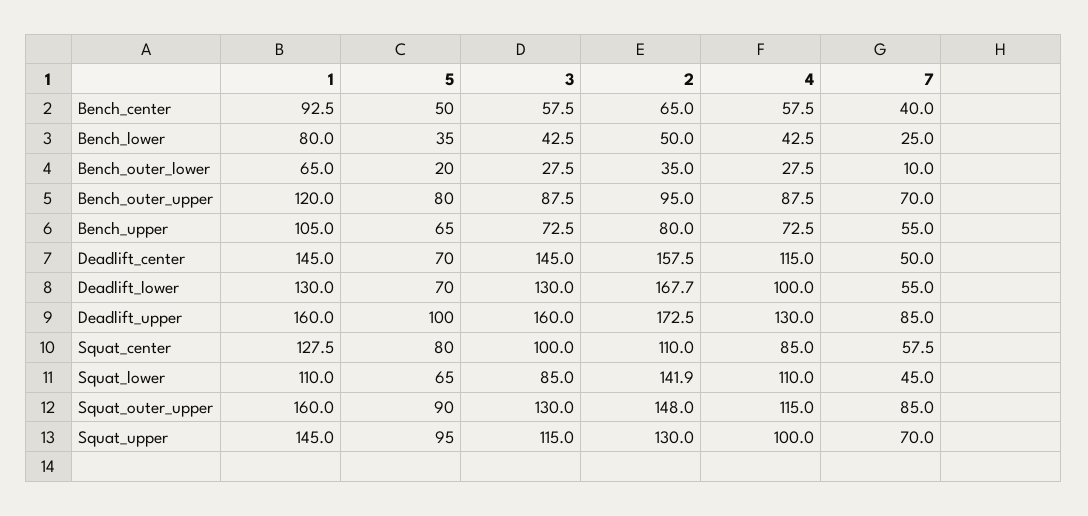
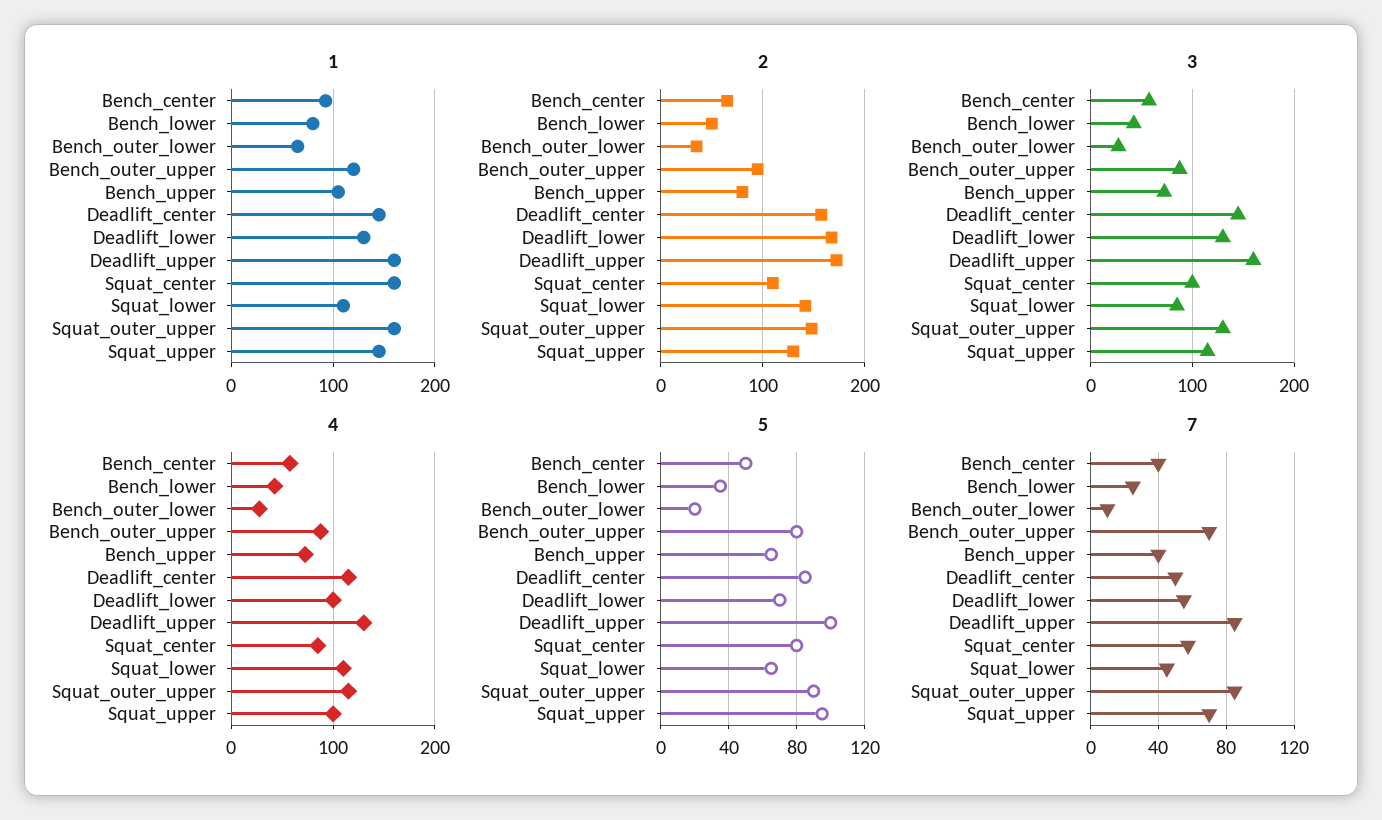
7, Bench_upper: 55 -> 40
5, Deadlift_center: 70 -> 85
1, Squat_center: 127.5 -> 160

